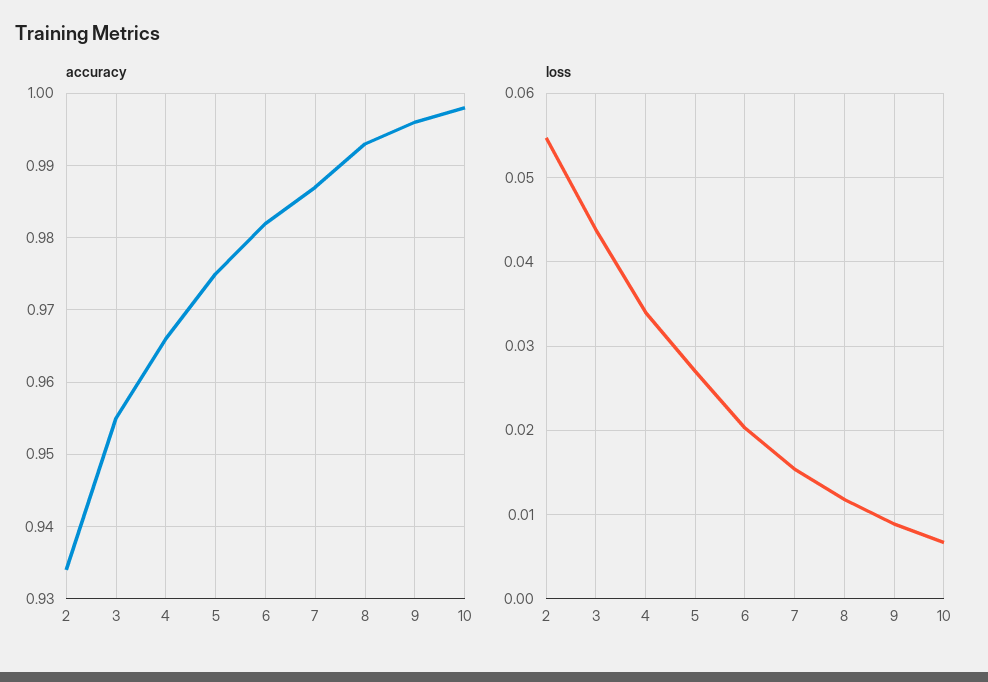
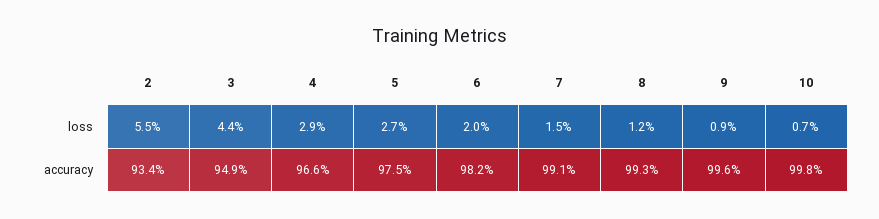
accuracy, 3: 0.955 -> 0.949
accuracy, 7: 0.987 -> 0.991
loss, 4: 0.034 -> 0.029

